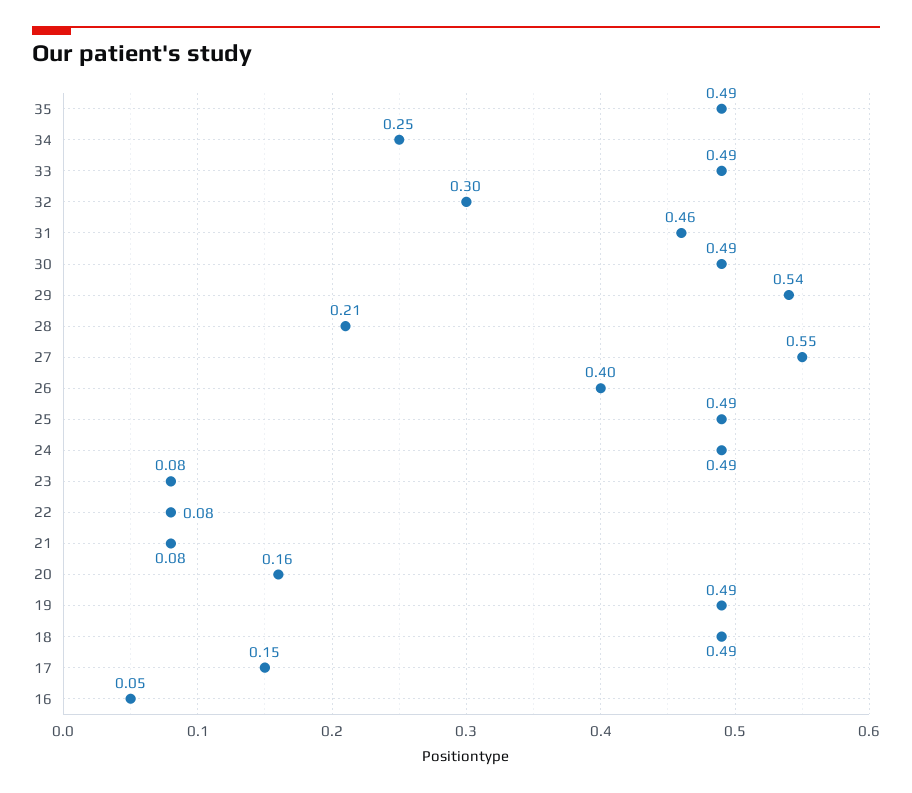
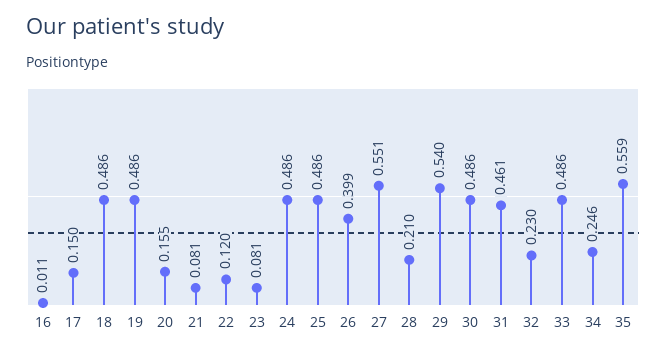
35: 0.49 -> 0.559
32: 0.3 -> 0.23
22: 0.08 -> 0.12
16: 0.05 -> 0.011

